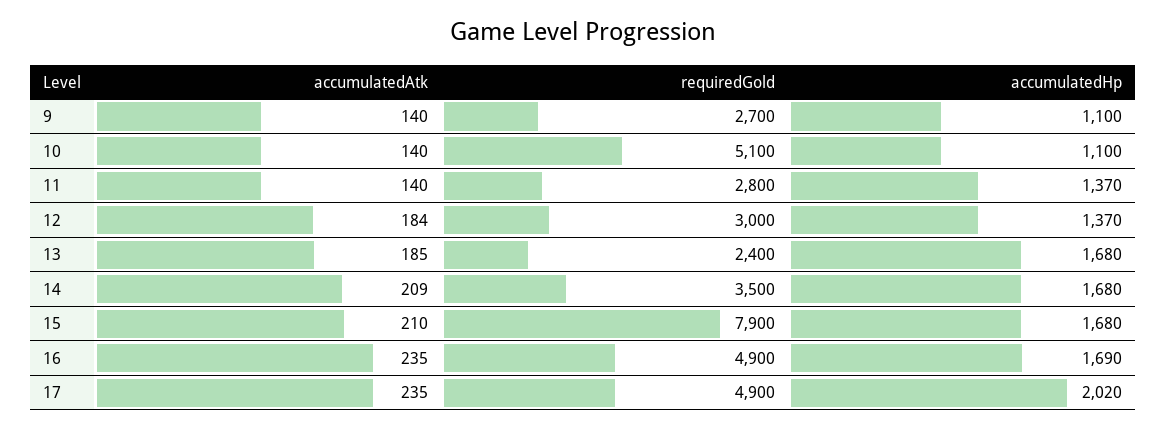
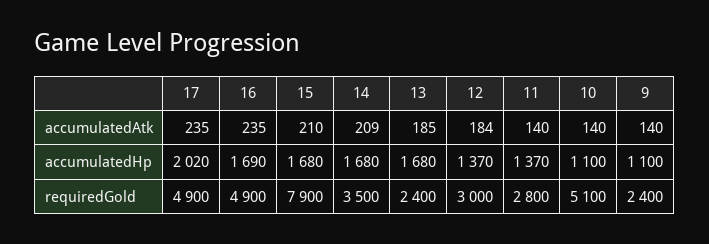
requiredGold, 9: 2700 -> 2400

